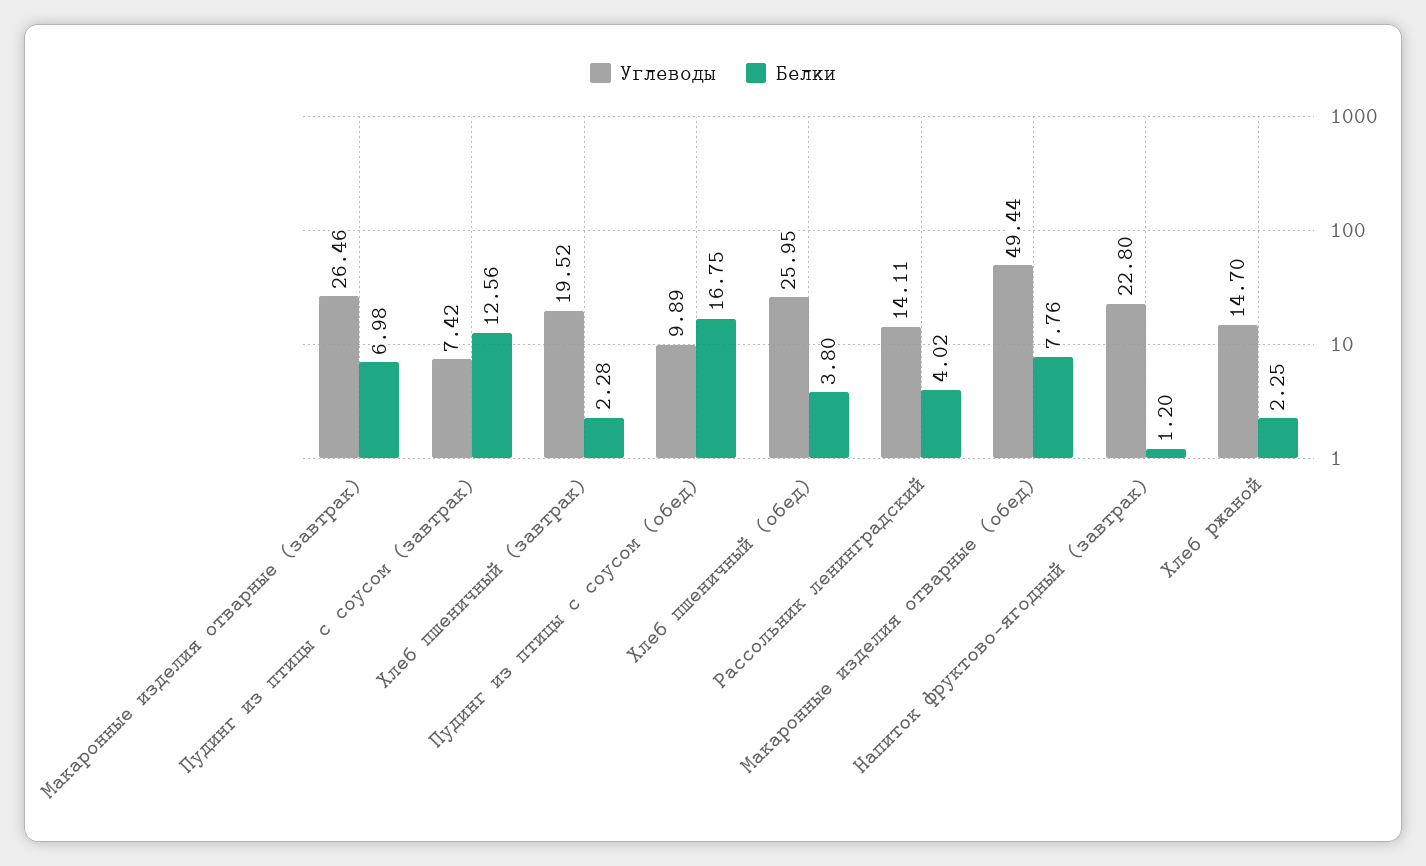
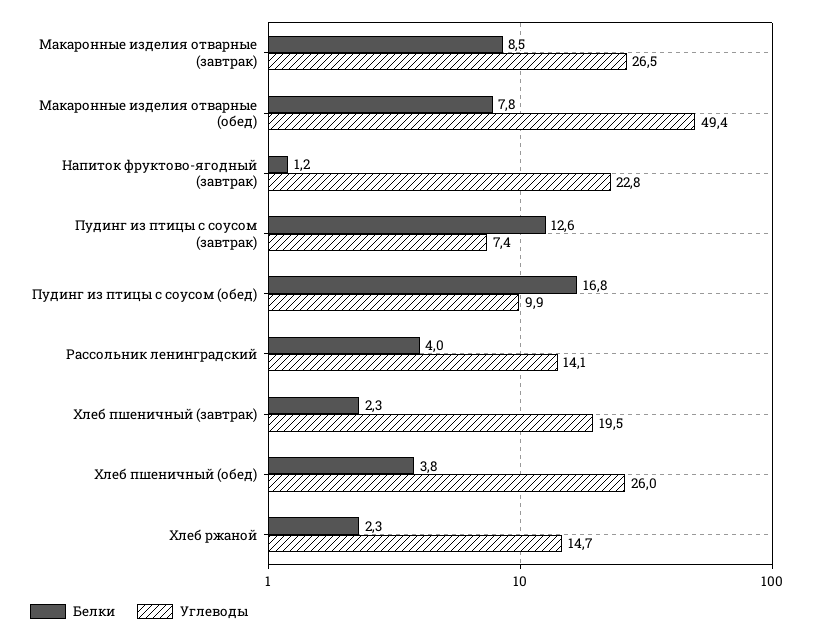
Белки, Макаронные изделия отварные (завтрак): 6.98 -> 8.5

